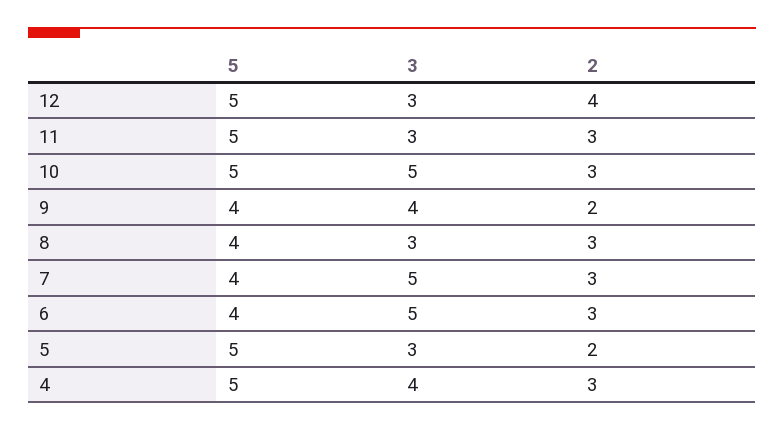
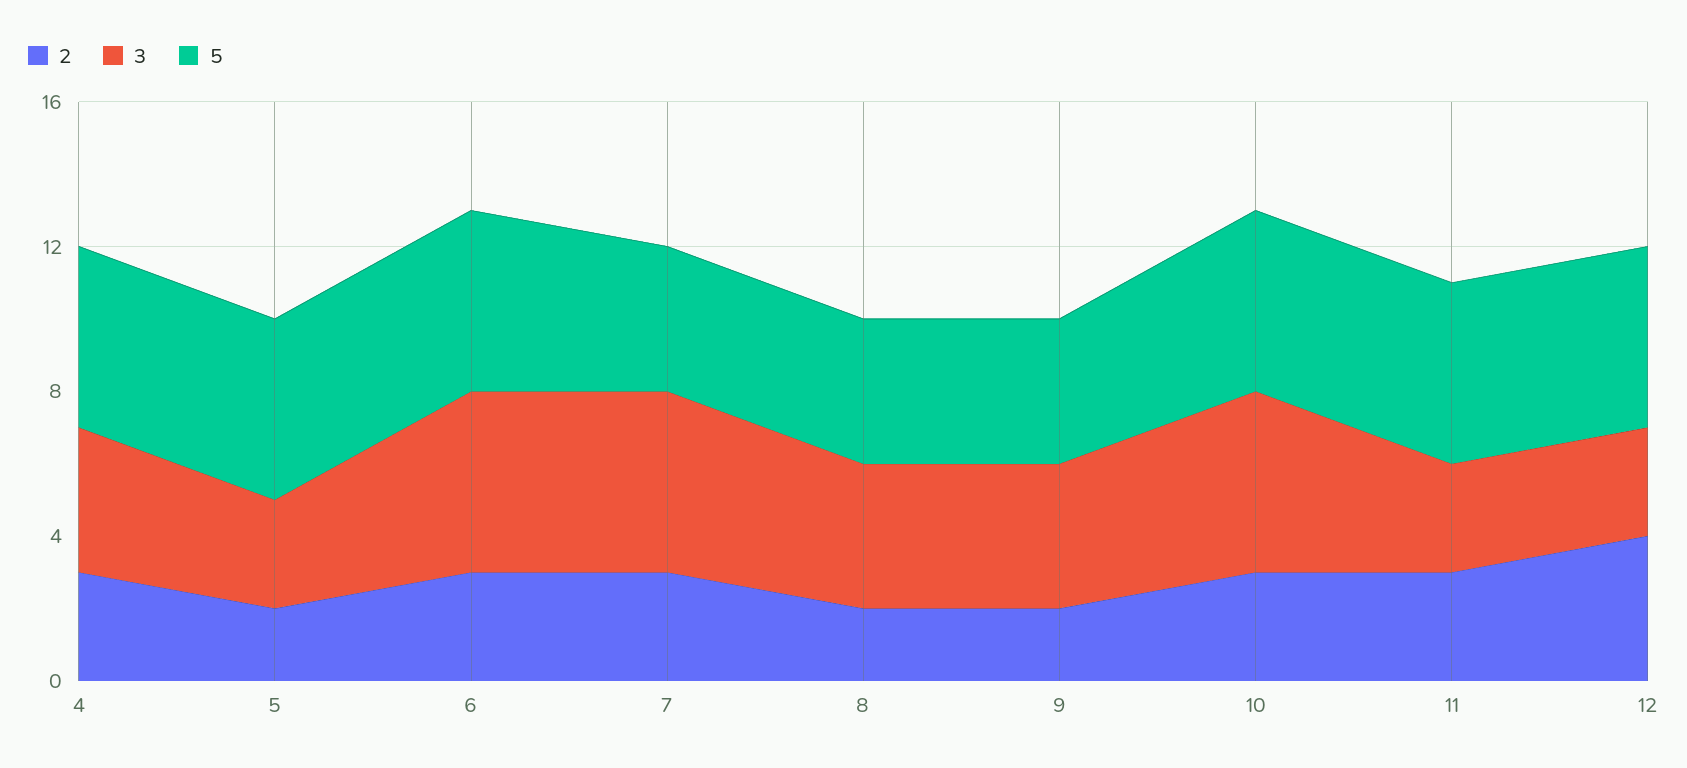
3, 8: 3 -> 4
2, 8: 3 -> 2
5, 6: 4 -> 5

